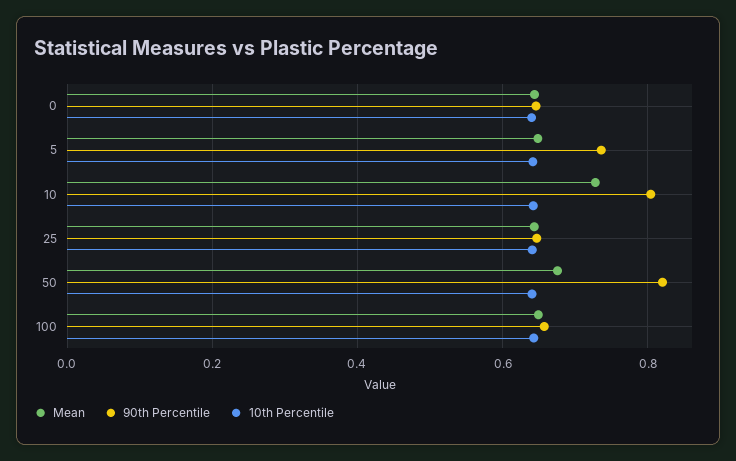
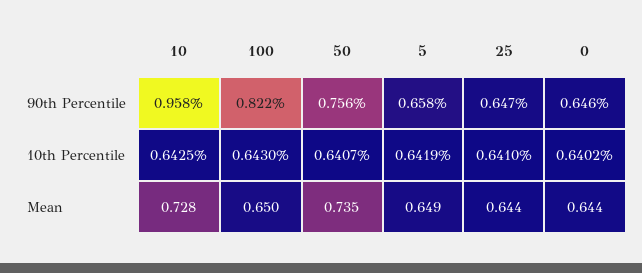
90th Percentile, 5: 0.74 -> 0.658
90th Percentile, 10: 0.8 -> 0.958
Mean, 50: 0.68 -> 0.735
90th Percentile, 50: 0.82 -> 0.756
90th Percentile, 100: 0.66 -> 0.822

